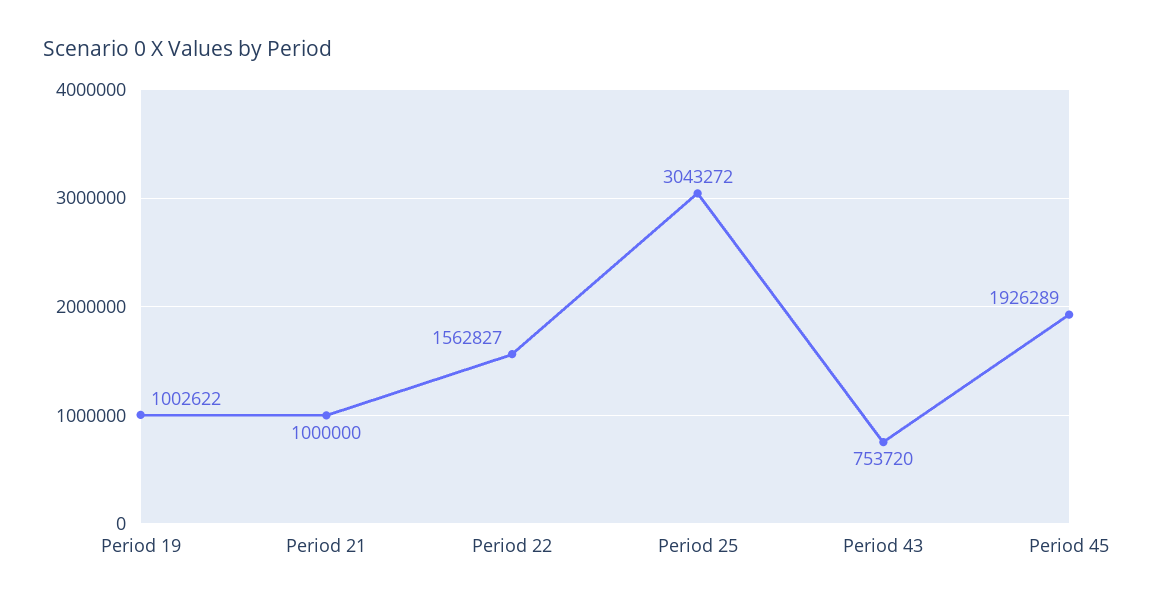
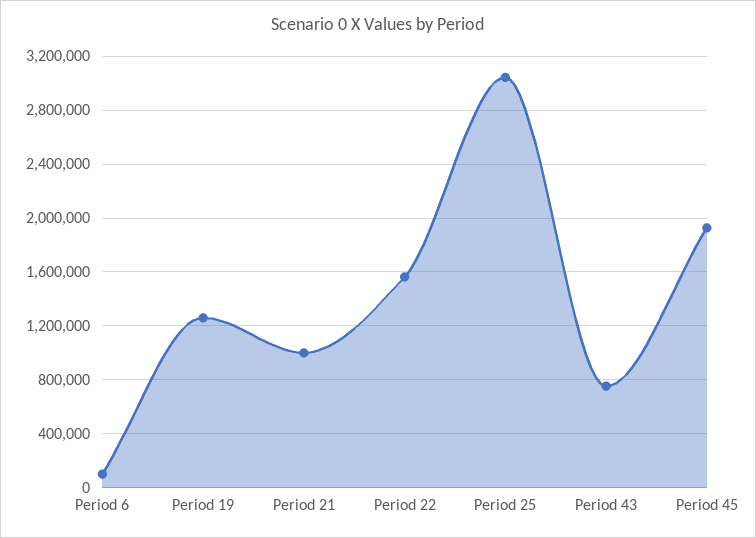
Period 19: 1002622 -> 1250000
Period 6: none -> 100000

